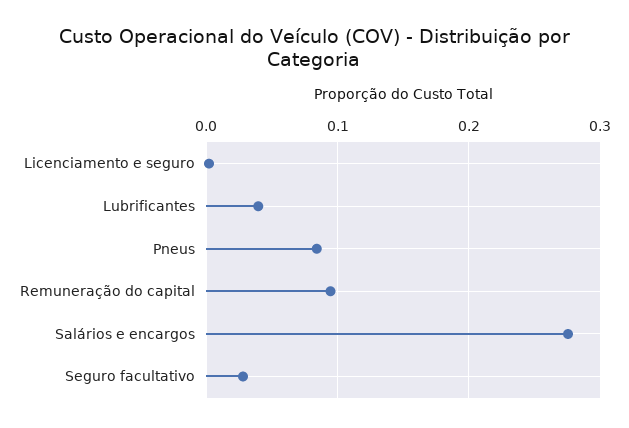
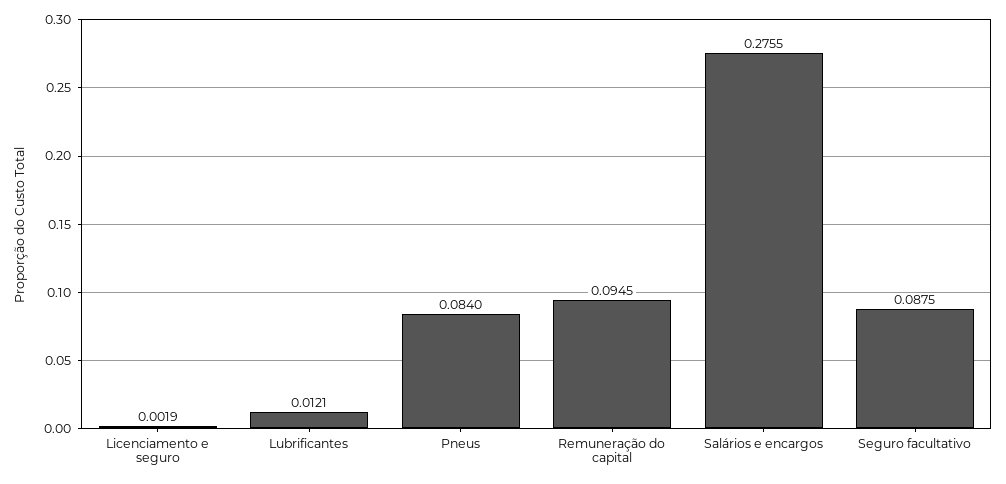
Lubrificantes: 0.04 -> 0.0121
Seguro facultativo: 0.03 -> 0.0875

